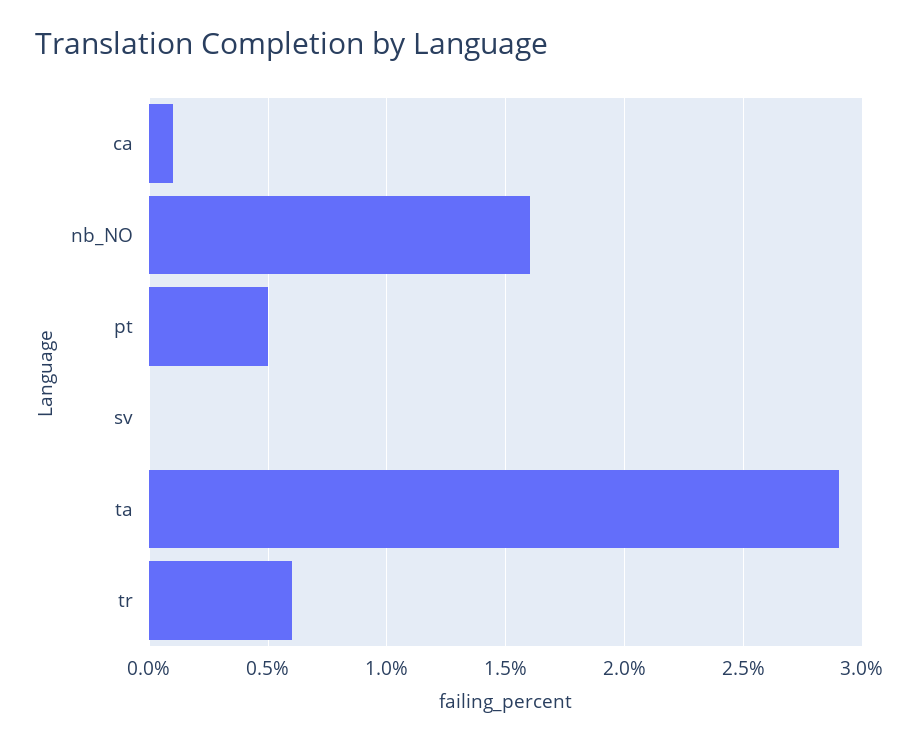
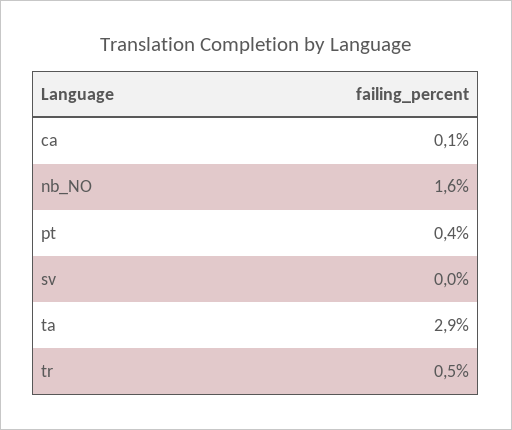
pt: 0.5 -> 0.4
tr: 0.6 -> 0.5

